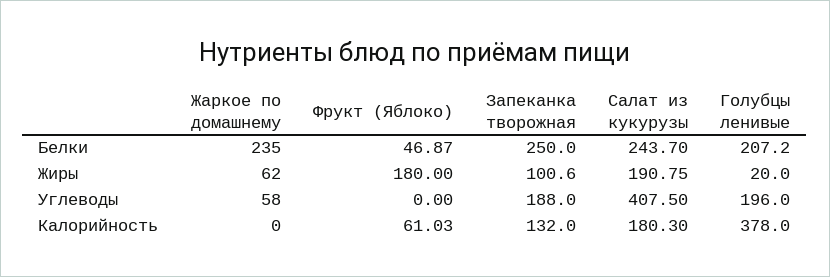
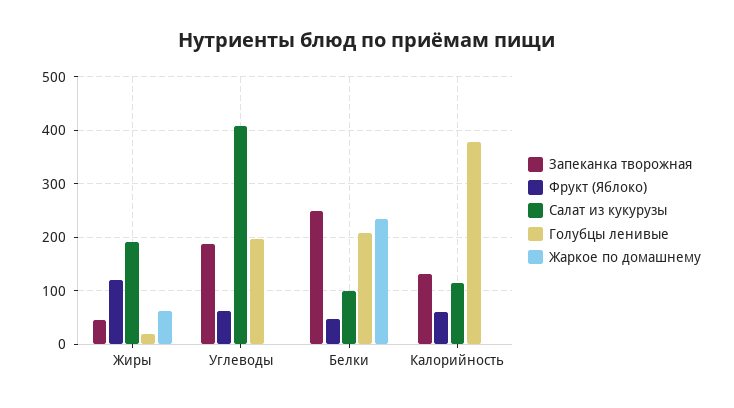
Салат из кукурузы, Белки: 243.7 -> 100
Фрукт (Яблоко), Жиры: 180 -> 120
Запеканка творожная, Жиры: 100.6 -> 40
Жаркое по домашнему, Углеводы: 58 -> 0
Фрукт (Яблоко), Углеводы: 0 -> 60
Салат из кукурузы, Калорийность: 180.3 -> 120

